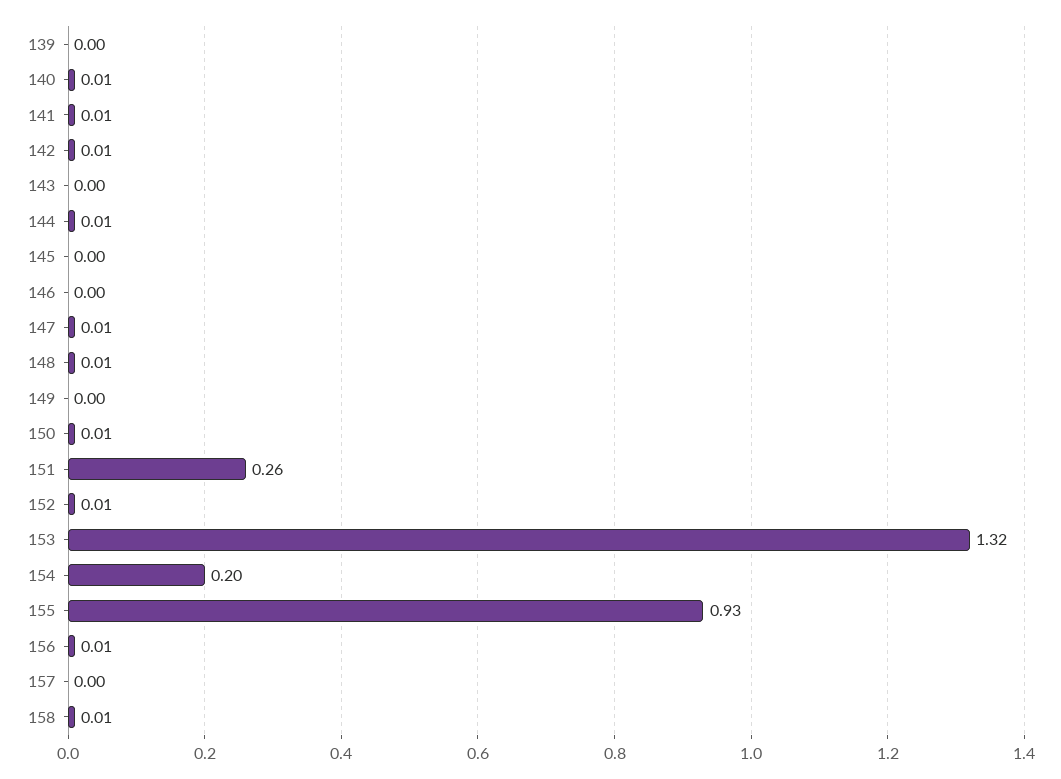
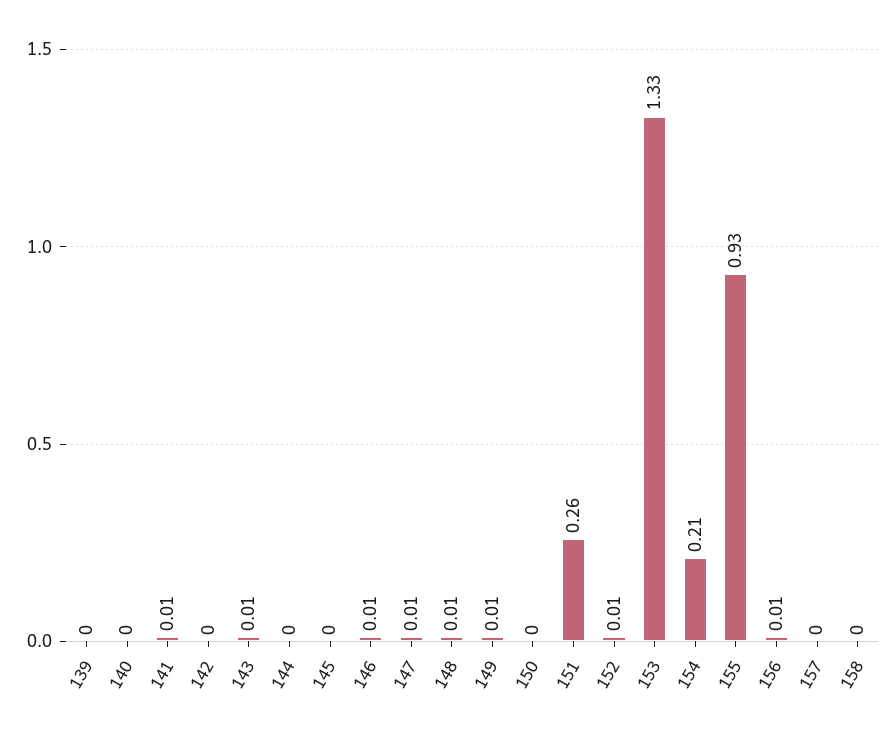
140: 0.01 -> 0
142: 0.01 -> 0
143: 0 -> 0.01
144: 0.01 -> 0
146: 0 -> 0.01
149: 0 -> 0.01
150: 0.01 -> 0
153: 1.32 -> 1.33
154: 0.2 -> 0.21
158: 0.01 -> 0

